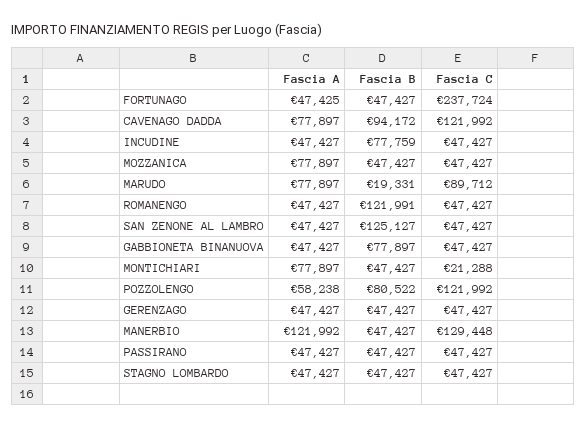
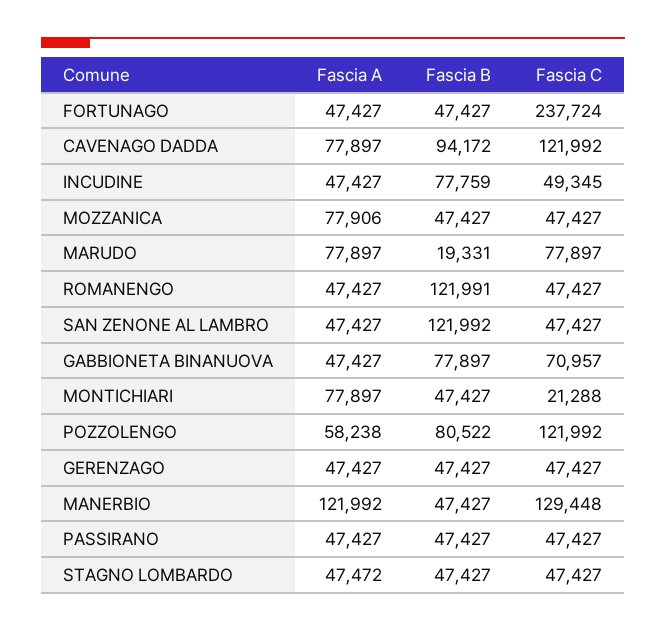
Fascia A, FORTUNAGO: 47425 -> 47427
Fascia C, INCUDINE: 47427 -> 49345
Fascia A, MOZZANICA: 77897 -> 77906
Fascia C, MARUDO: 89712 -> 77897
Fascia B, SAN ZENONE AL LAMBRO: 125127 -> 121992
Fascia C, GABBIONETA BINANUOVA: 47427 -> 70957
Fascia A, STAGNO LOMBARDO: 47427 -> 47472

